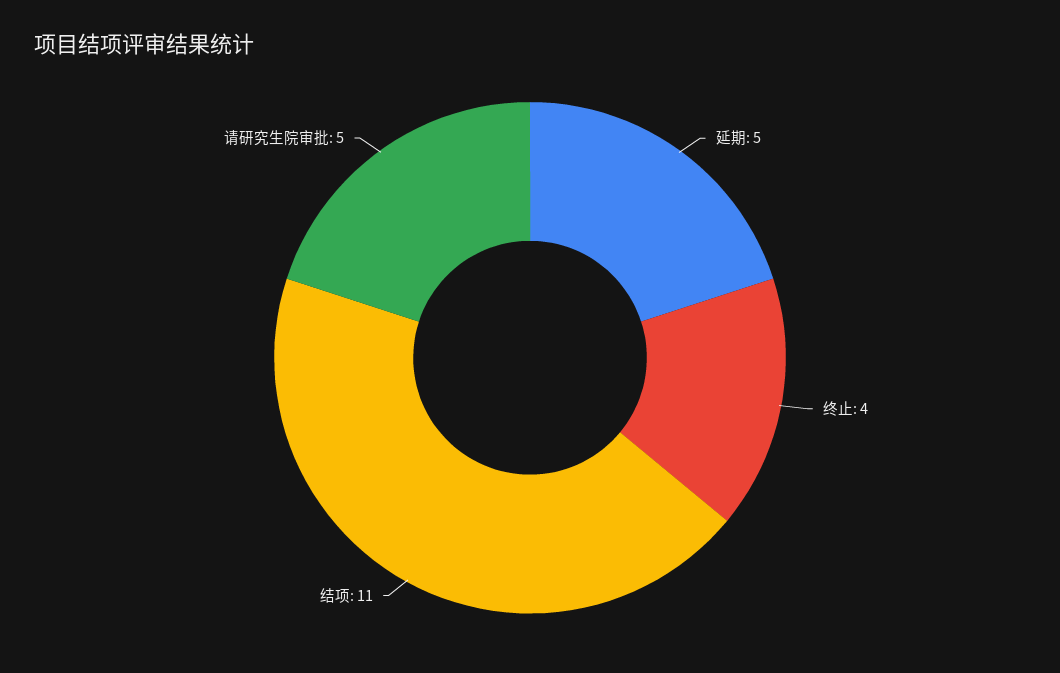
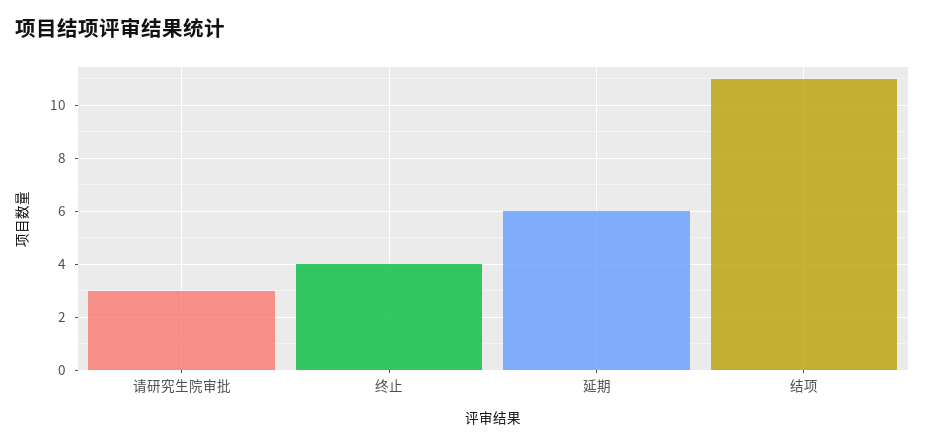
延期: 5 -> 6
请研究生院审批: 5 -> 3

